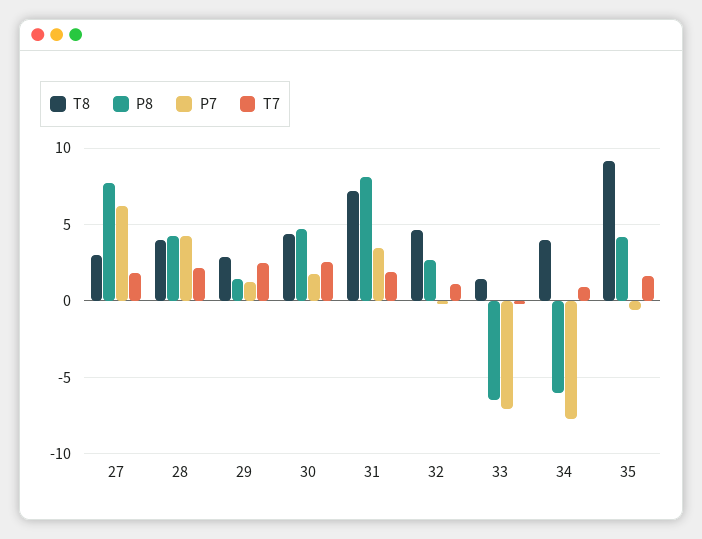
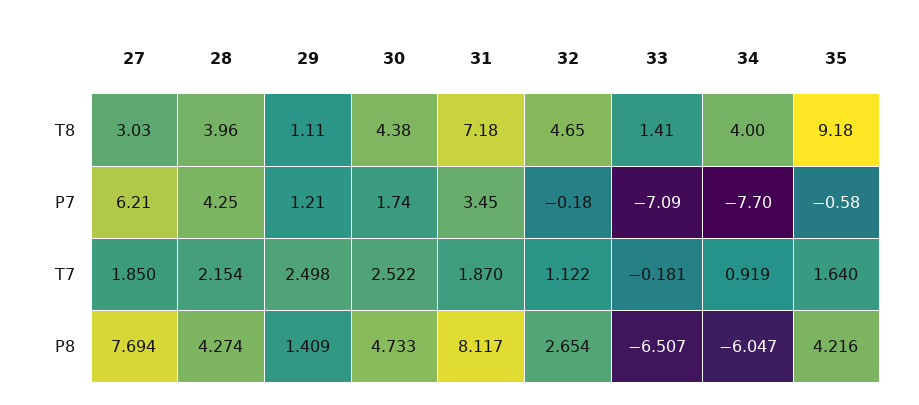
T8, 29: 3 -> 1.11

